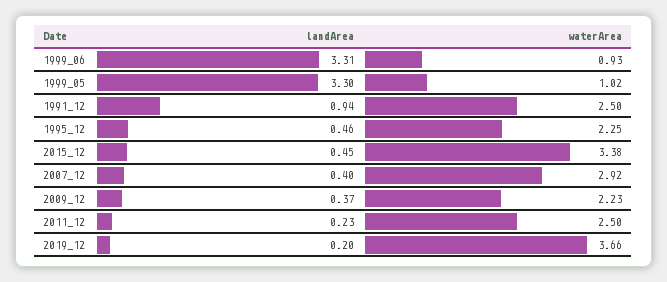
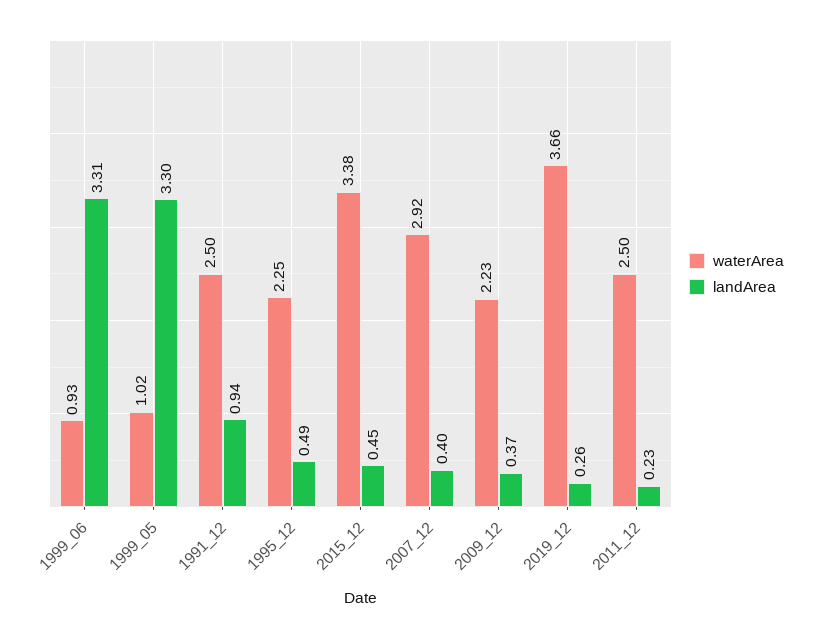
landArea, 1995_12: 0.46 -> 0.49
landArea, 2019_12: 0.2 -> 0.26

